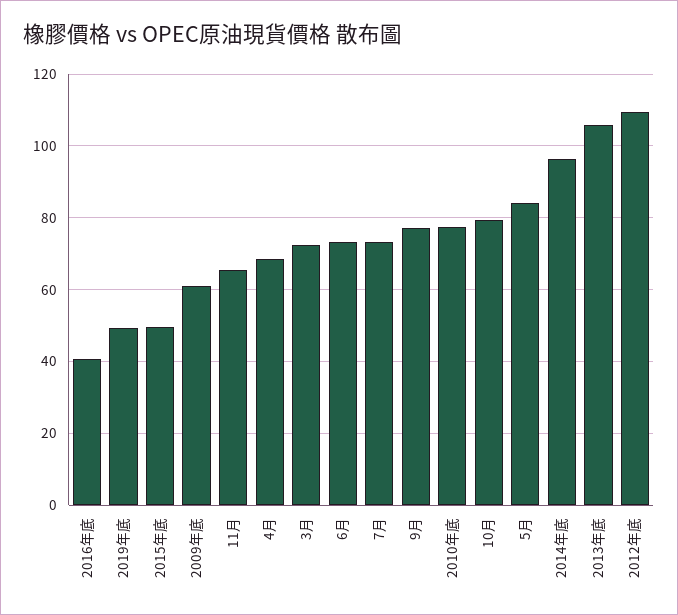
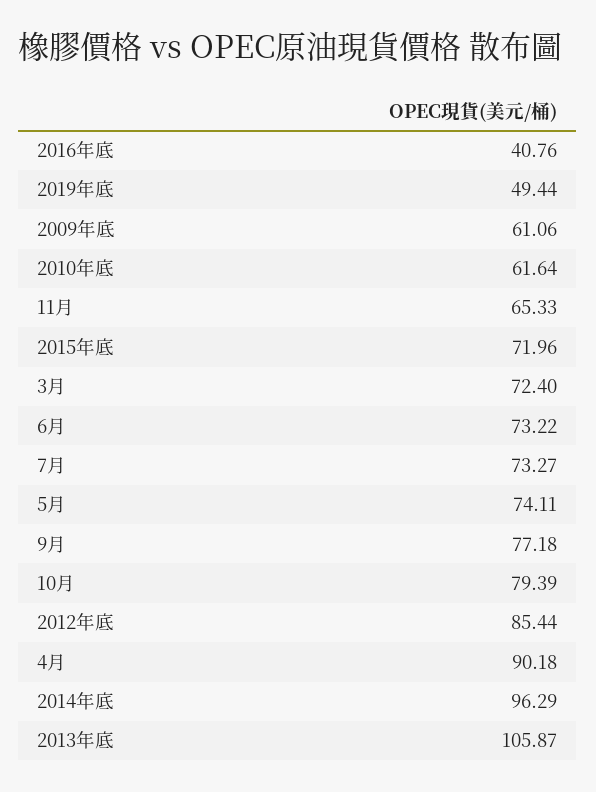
2015年底: 50 -> 71.96
4月: 68 -> 90.18
2010年底: 78 -> 61.64
5月: 84 -> 74.11
2012年底: 110 -> 85.44

